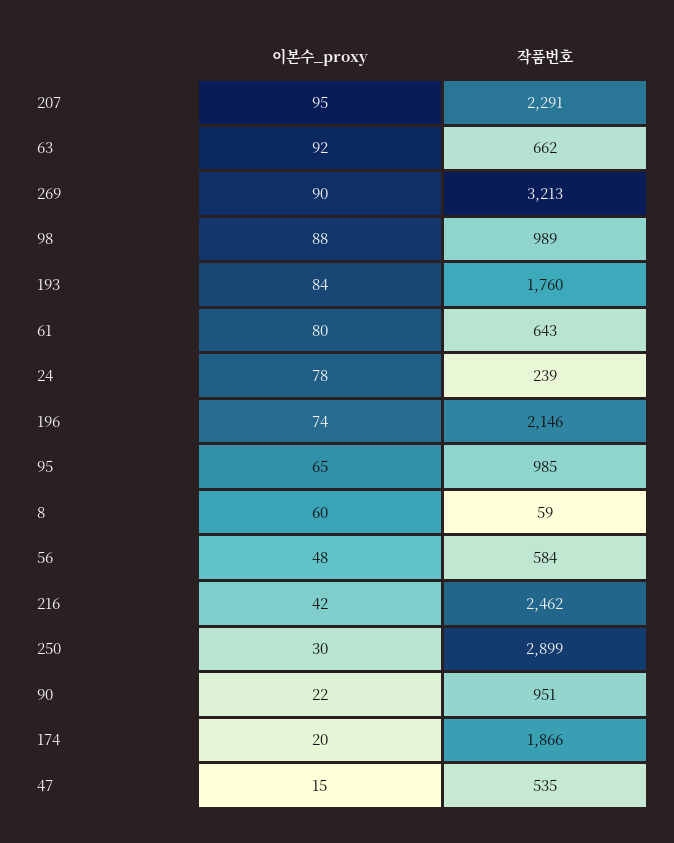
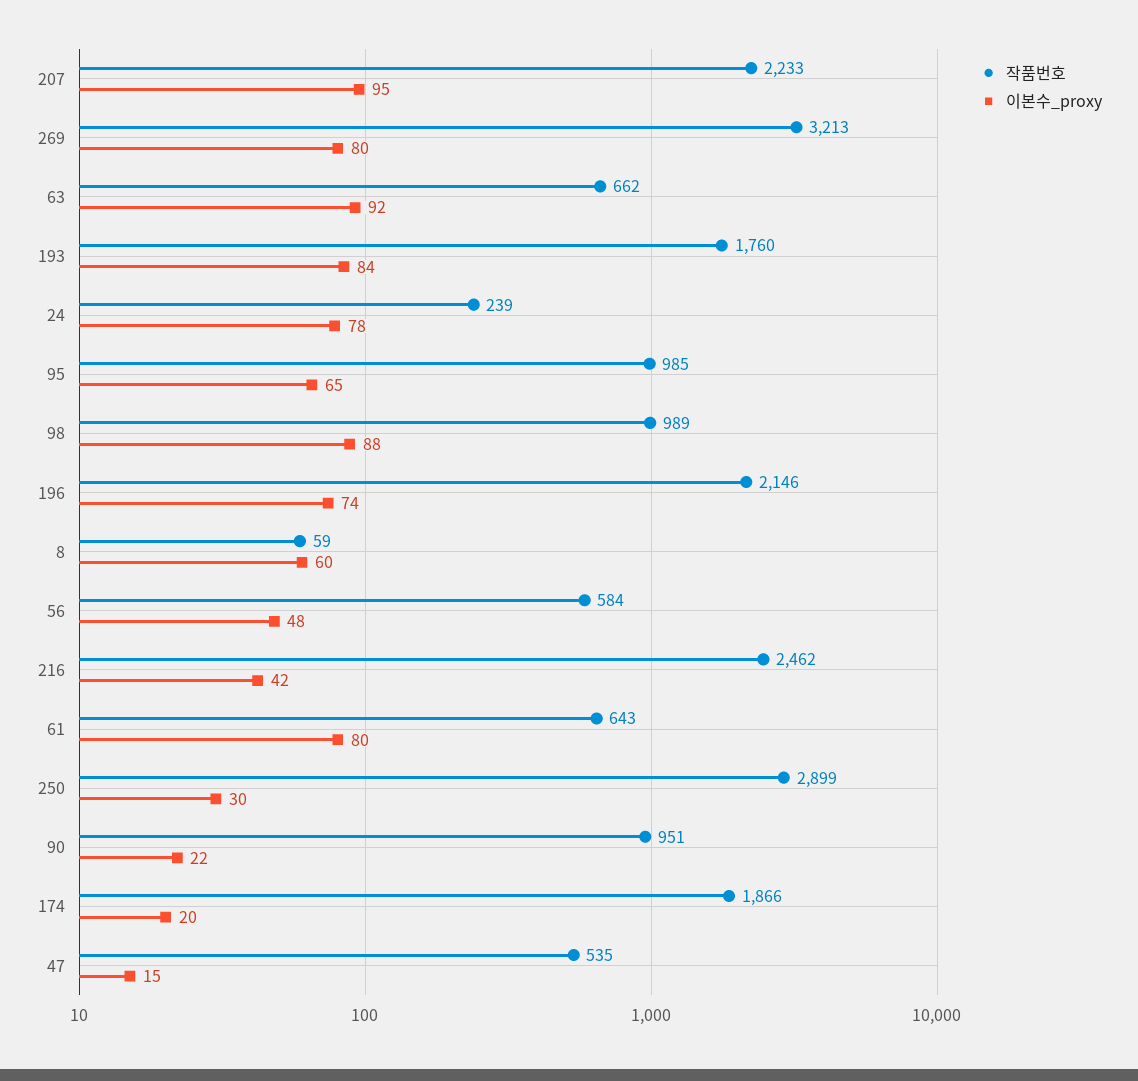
작품번호, 207: 2291 -> 2233
이본수_proxy, 269: 90 -> 80

